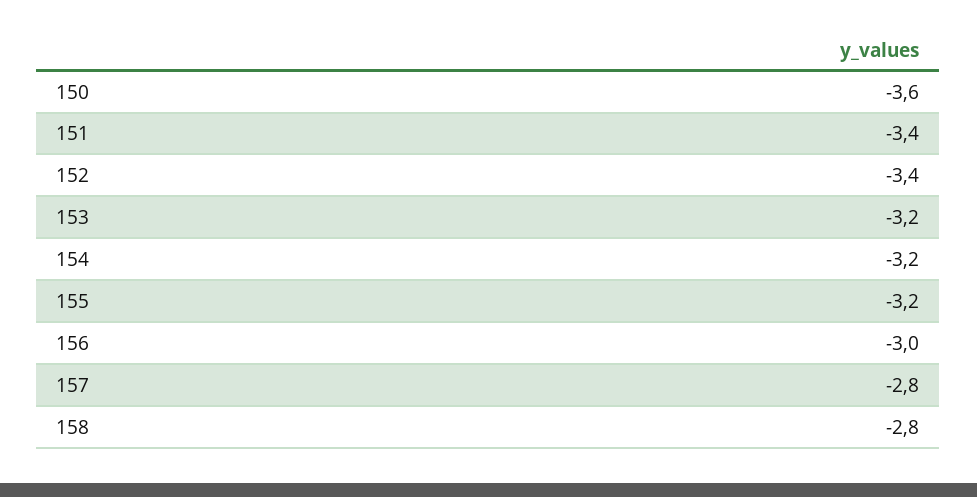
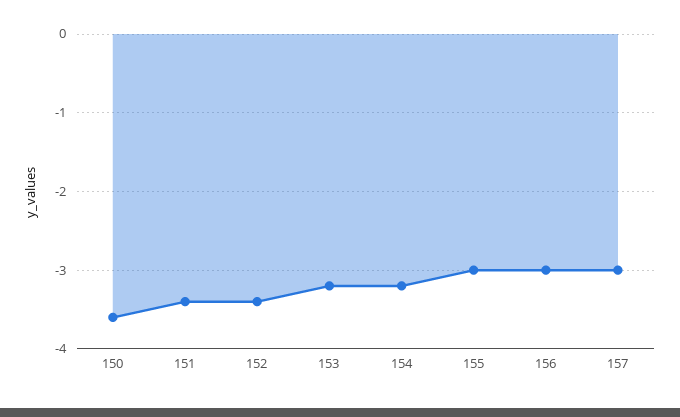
155: -3.2 -> -3
157: -2.8 -> -3
158: -2.8 -> none

